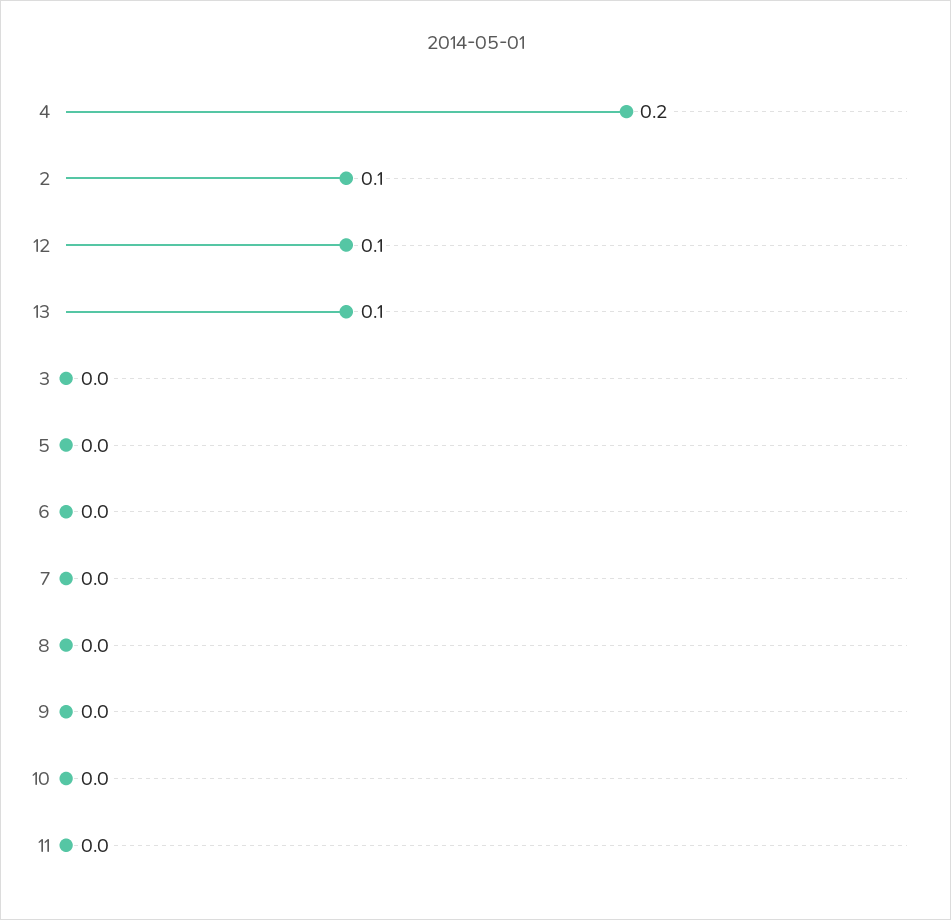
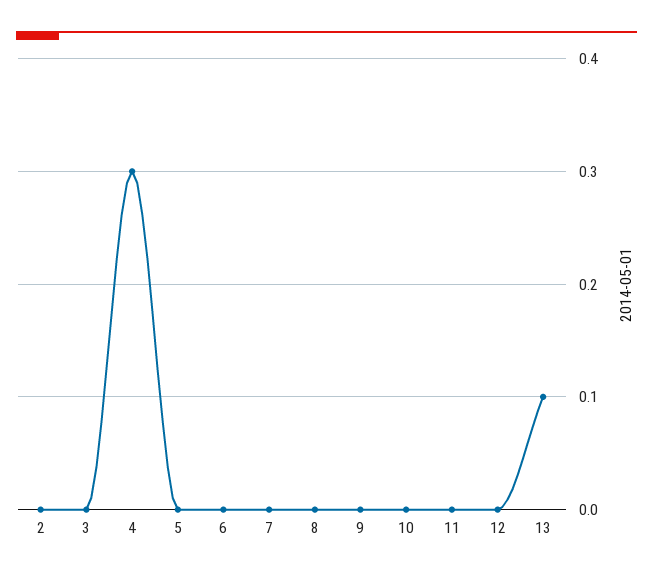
4: 0.2 -> 0.3
2: 0.1 -> 0
12: 0.1 -> 0

